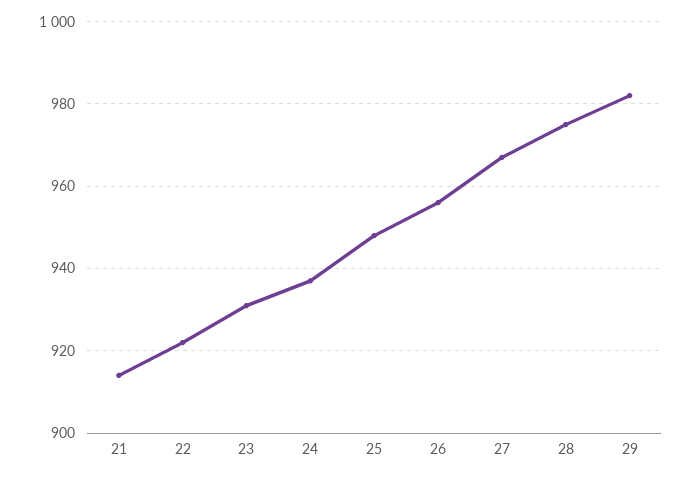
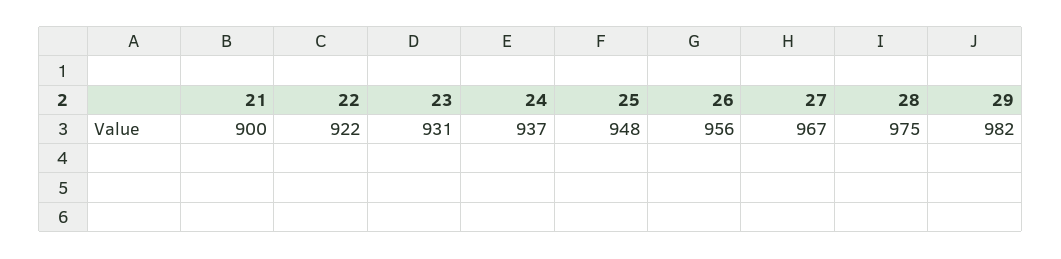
21: 915 -> 900

